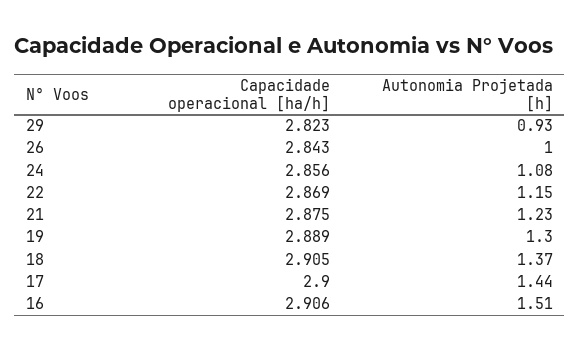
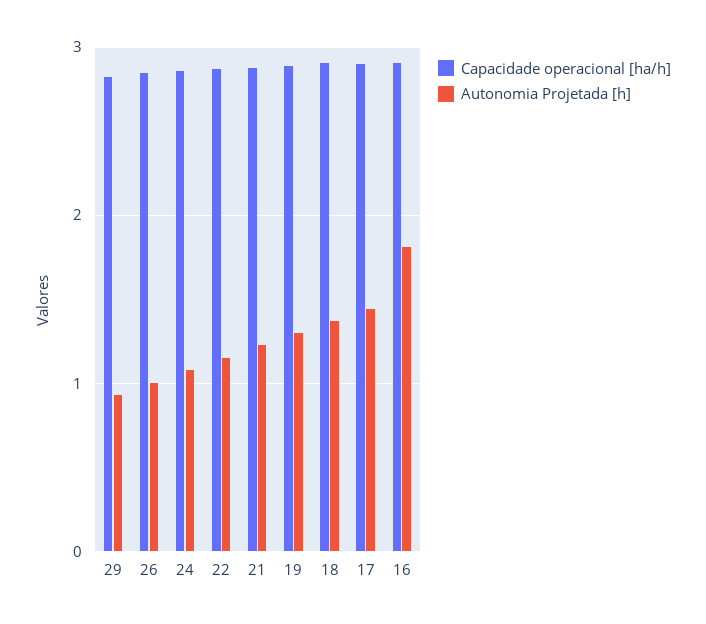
Autonomia Projetada [h], 16: 1.51 -> 1.8

